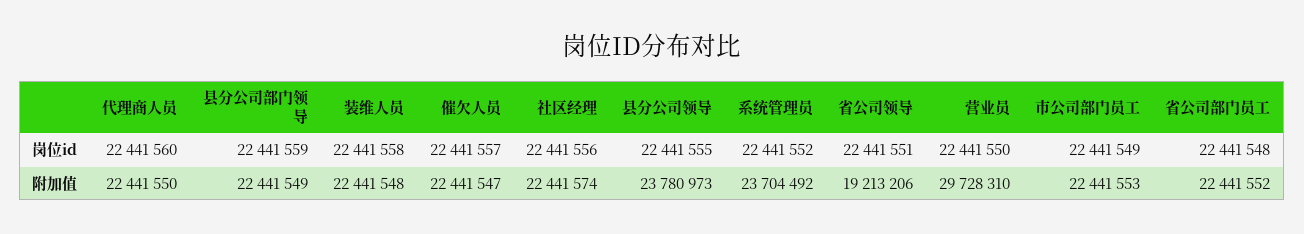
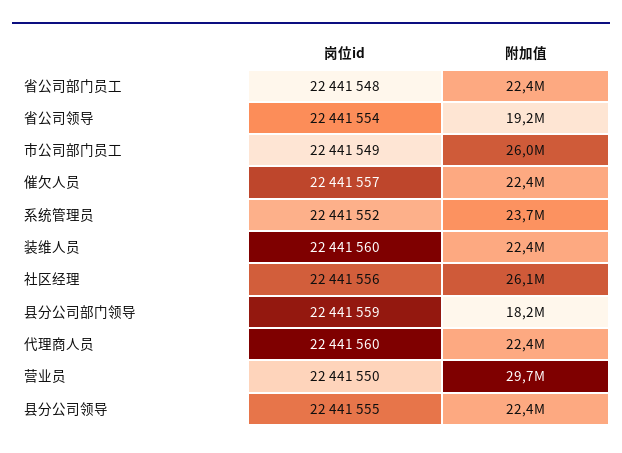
装维人员, 岗位id: 22441558 -> 22441560
省公司领导, 岗位id: 22441551 -> 22441554
县分公司部门领导, 附加值: 22441549 -> 18200000
社区经理, 附加值: 22441574 -> 26100000
县分公司领导, 附加值: 23780973 -> 22400000
市公司部门员工, 附加值: 22441553 -> 26000000

